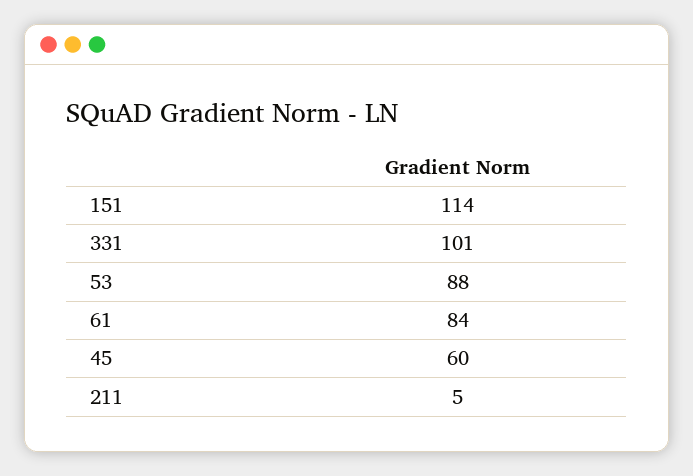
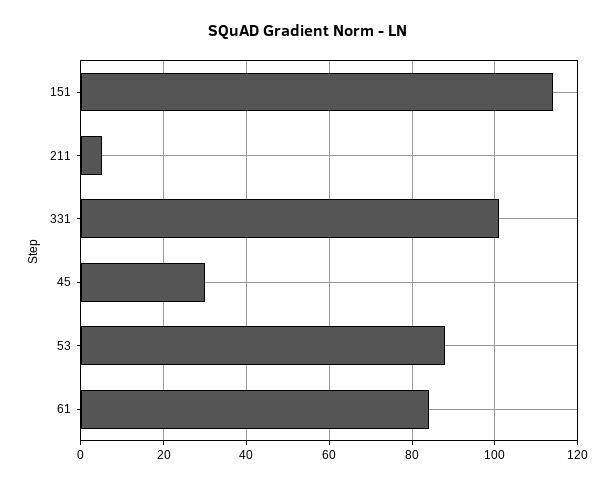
45: 60 -> 30

